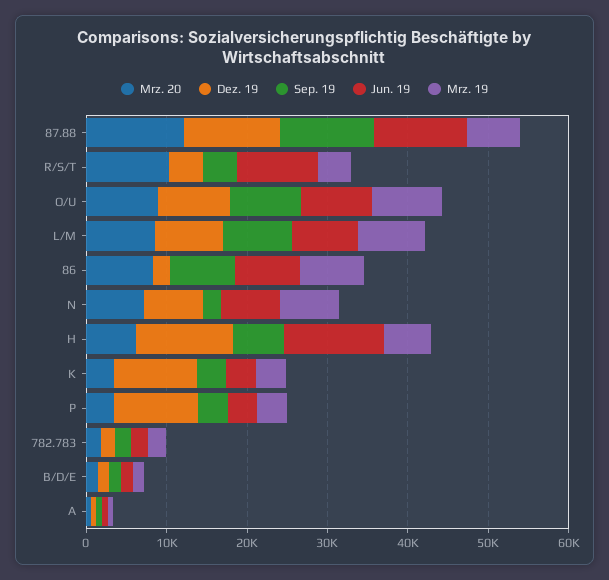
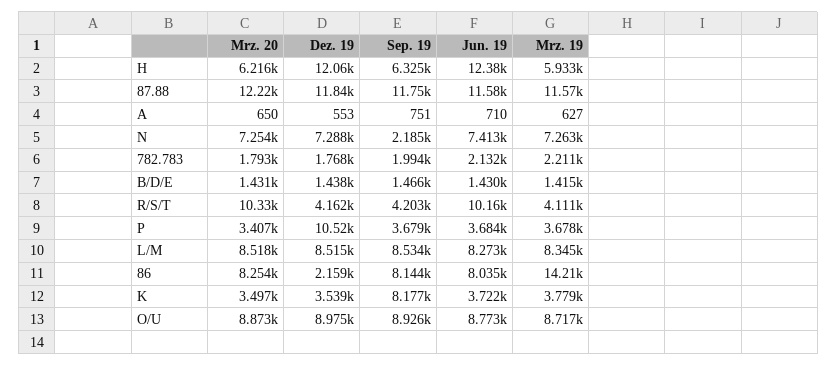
Mrz. 19, 87.88: 6000 -> 11570
Mrz. 19, 86: 8000 -> 14210
Dez. 19, K: 10000 -> 3539
Sep. 19, K: 4000 -> 8177

